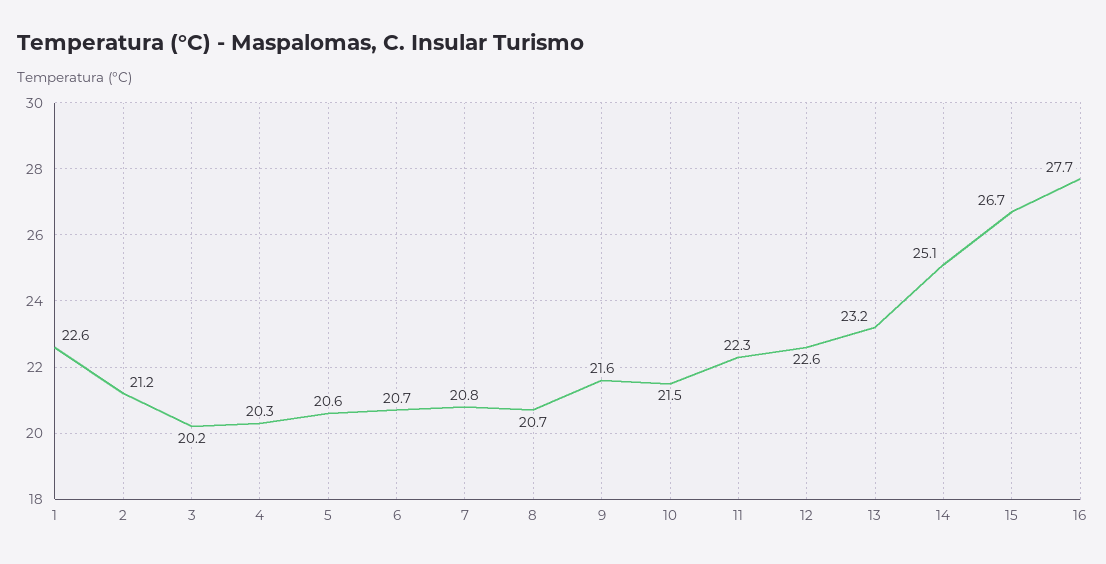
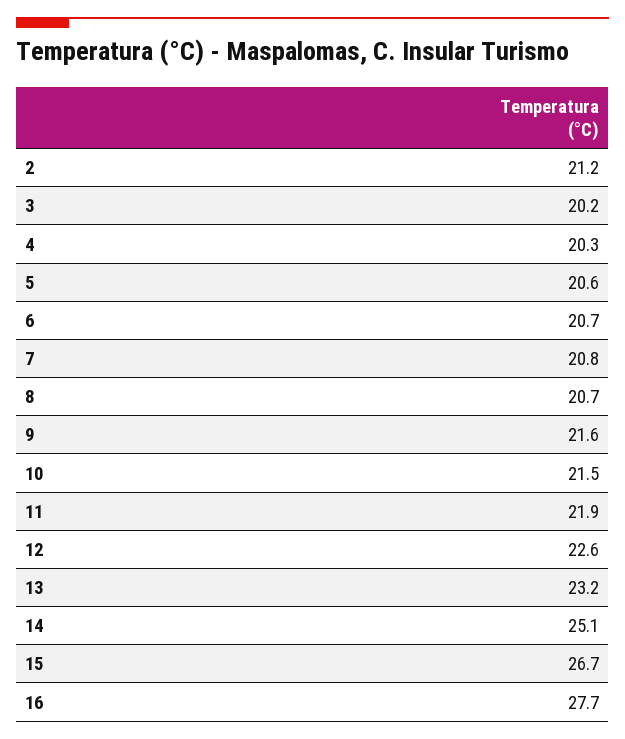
1: 22.6 -> none
11: 22.3 -> 21.9

